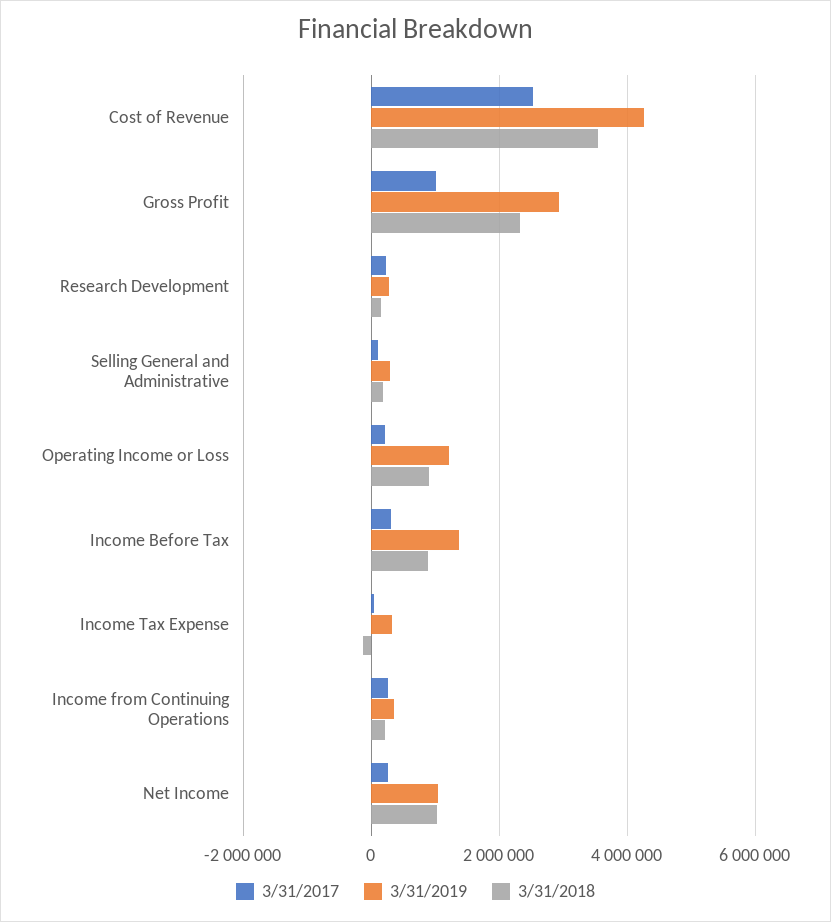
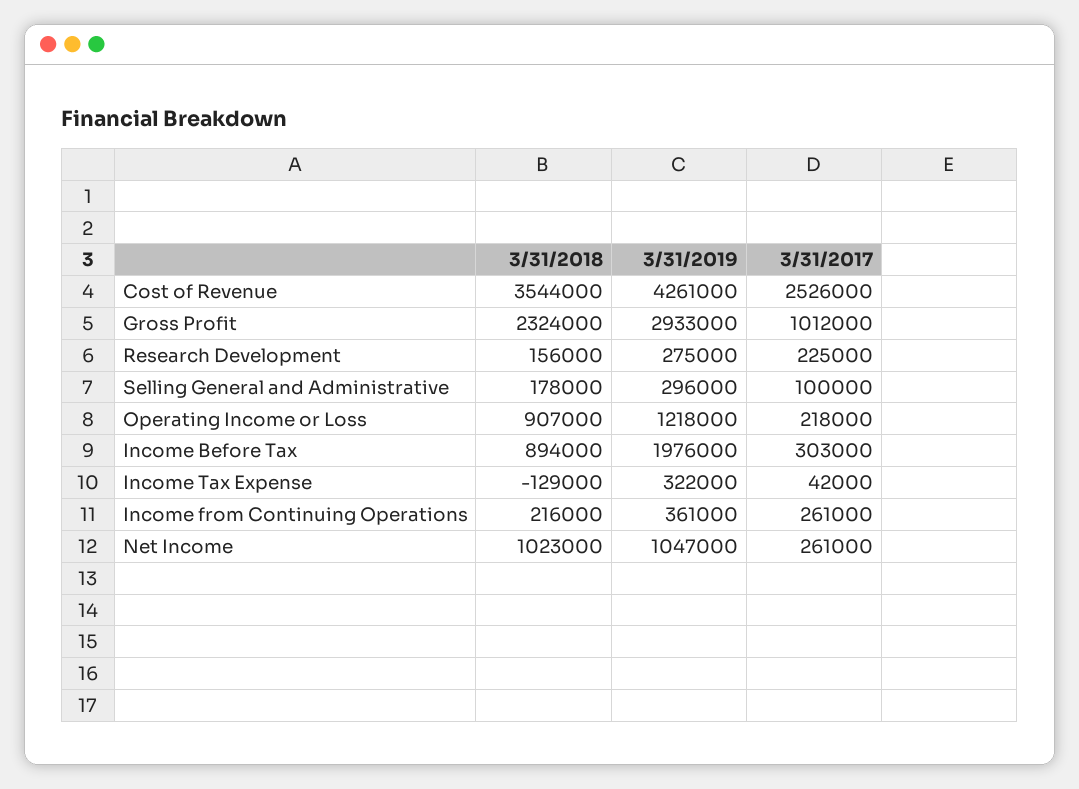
3/31/2019, Income Before Tax: 1400000 -> 1976000

